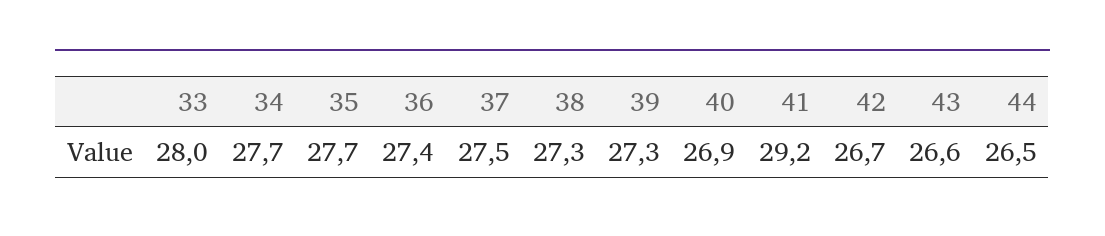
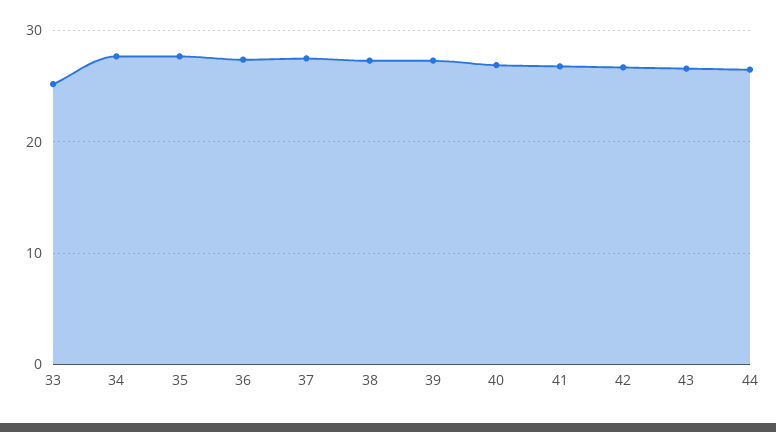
33: 28 -> 25
41: 29.2 -> 27

